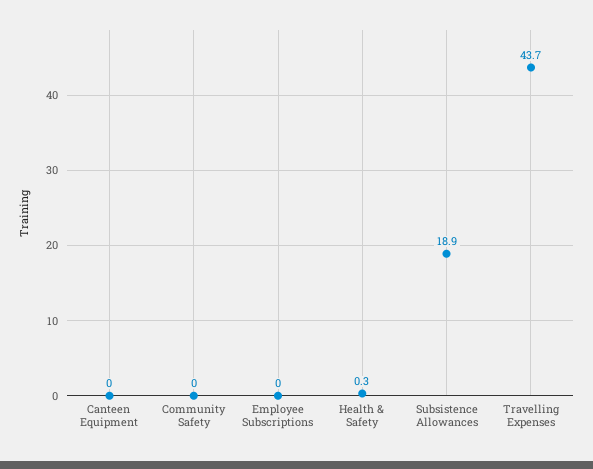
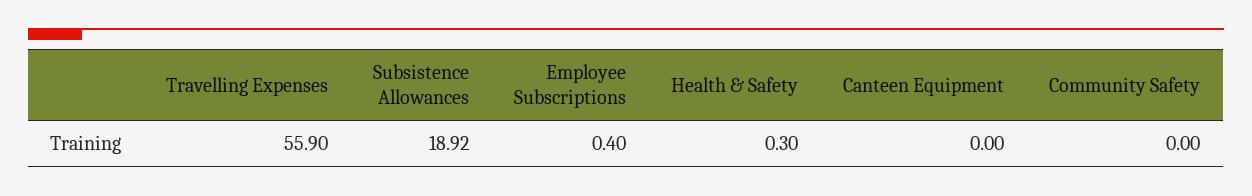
Employee Subscriptions: 0 -> 0.4
Travelling Expenses: 43.7 -> 55.9

